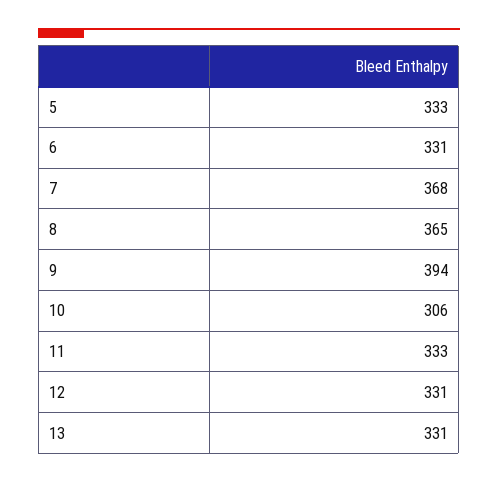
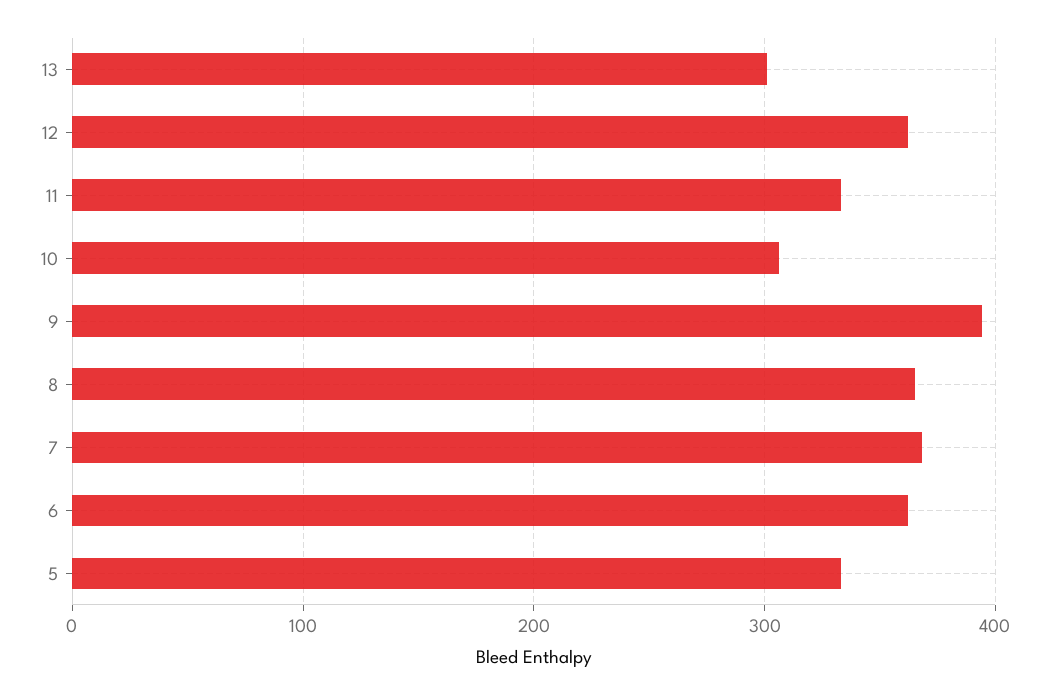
6: 331 -> 360
12: 331 -> 360
13: 331 -> 300

